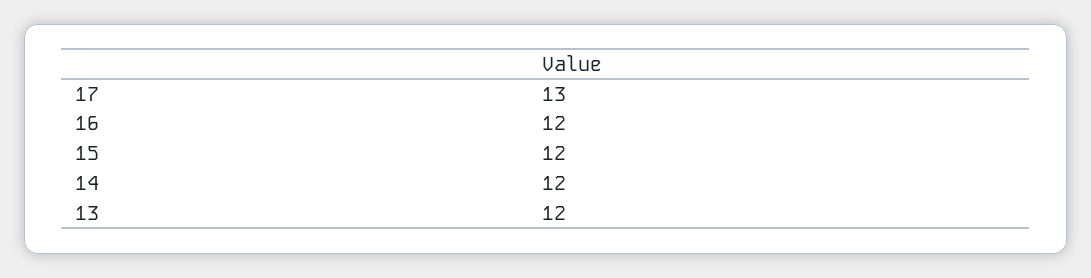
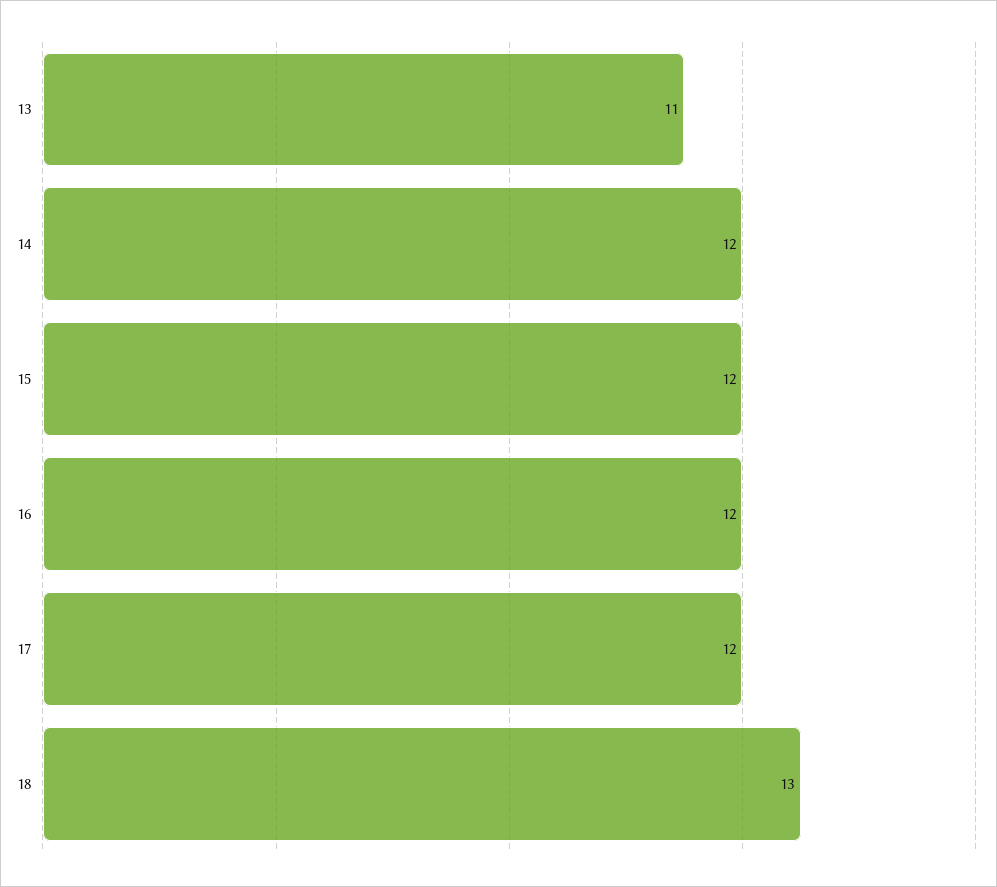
17: 13 -> 12
13: 12 -> 11
18: none -> 13

